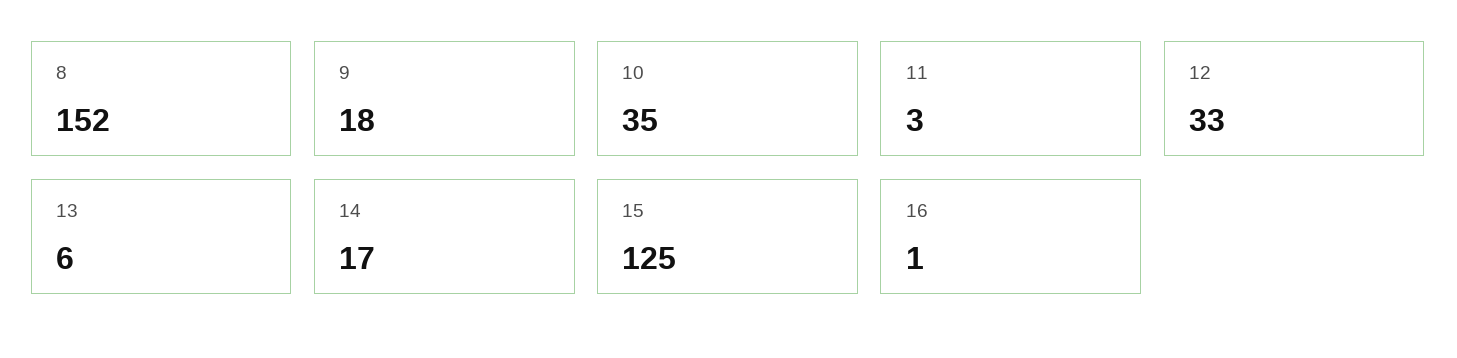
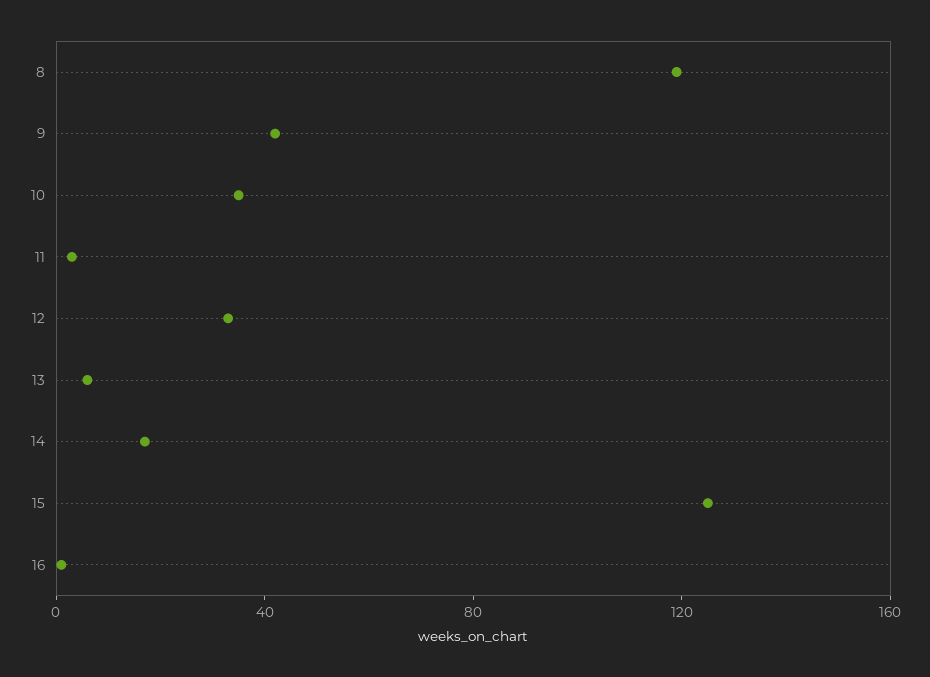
8: 152 -> 120
9: 18 -> 40

